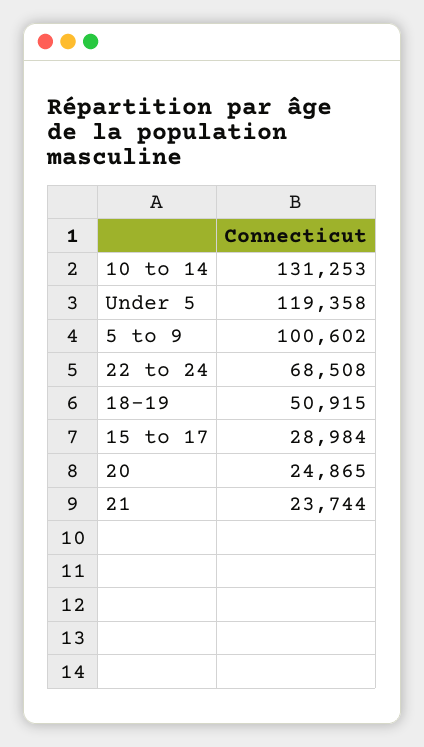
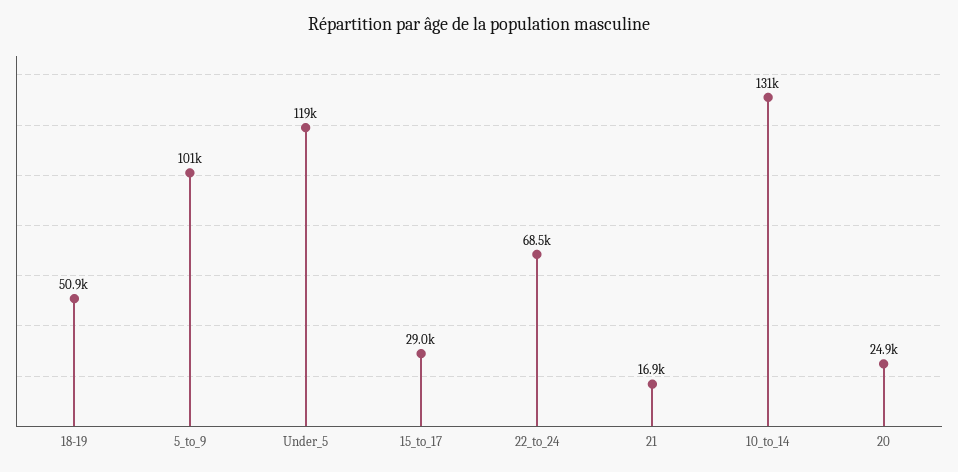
21: 23744 -> 16900

